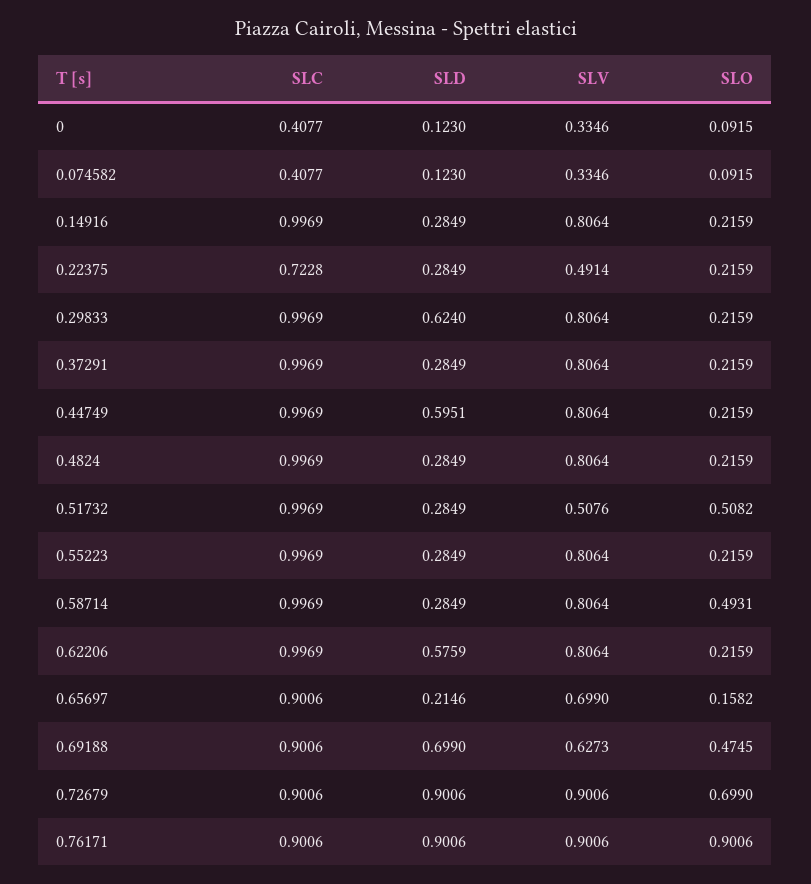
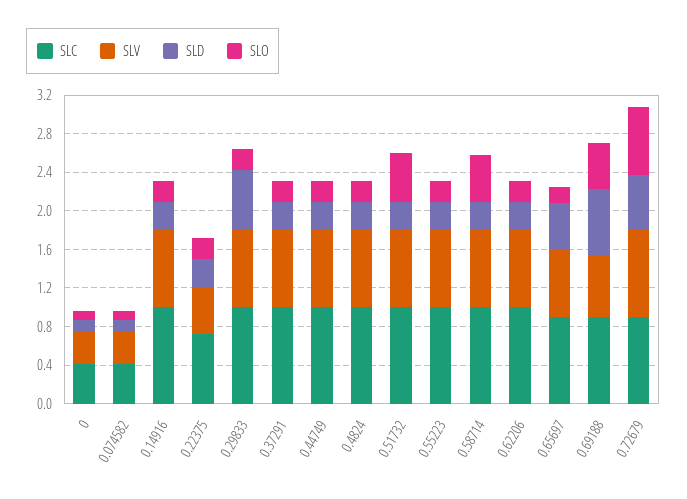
SLD, 0.44749: 0.5951 -> 0.3
SLV, 0.51732: 0.5076 -> 0.8
SLD, 0.62206: 0.5759 -> 0.3
SLD, 0.65697: 0.2146 -> 0.5
SLD, 0.72679: 0.9006 -> 0.6
SLC, 0.76171: 0.9006 -> none
SLD, 0.76171: 0.9006 -> none
SLV, 0.76171: 0.9006 -> none
SLO, 0.76171: 0.9006 -> none

